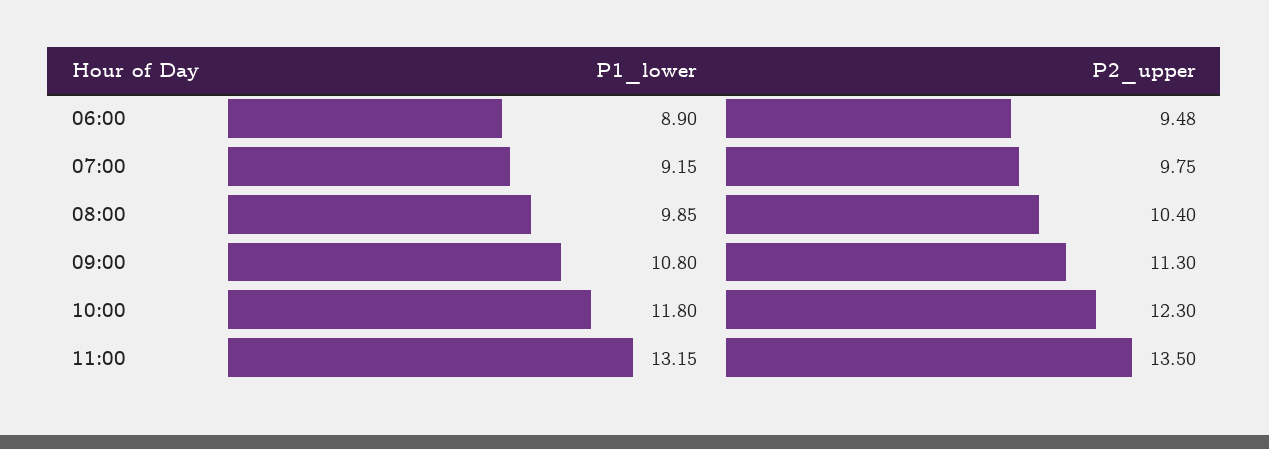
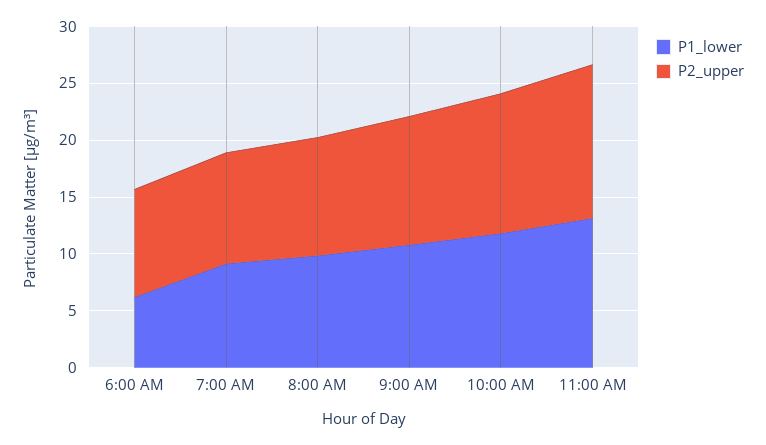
P1_lower, 06:00: 8.9 -> 6

